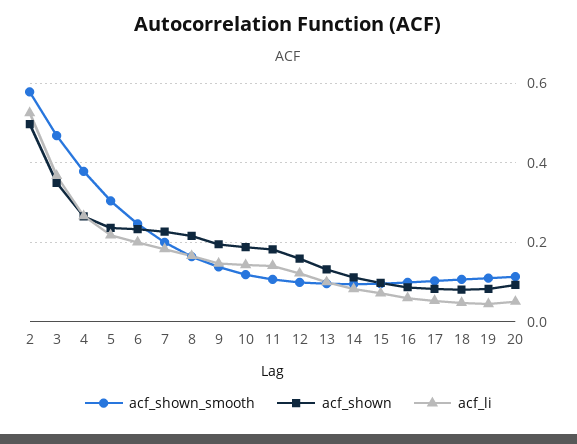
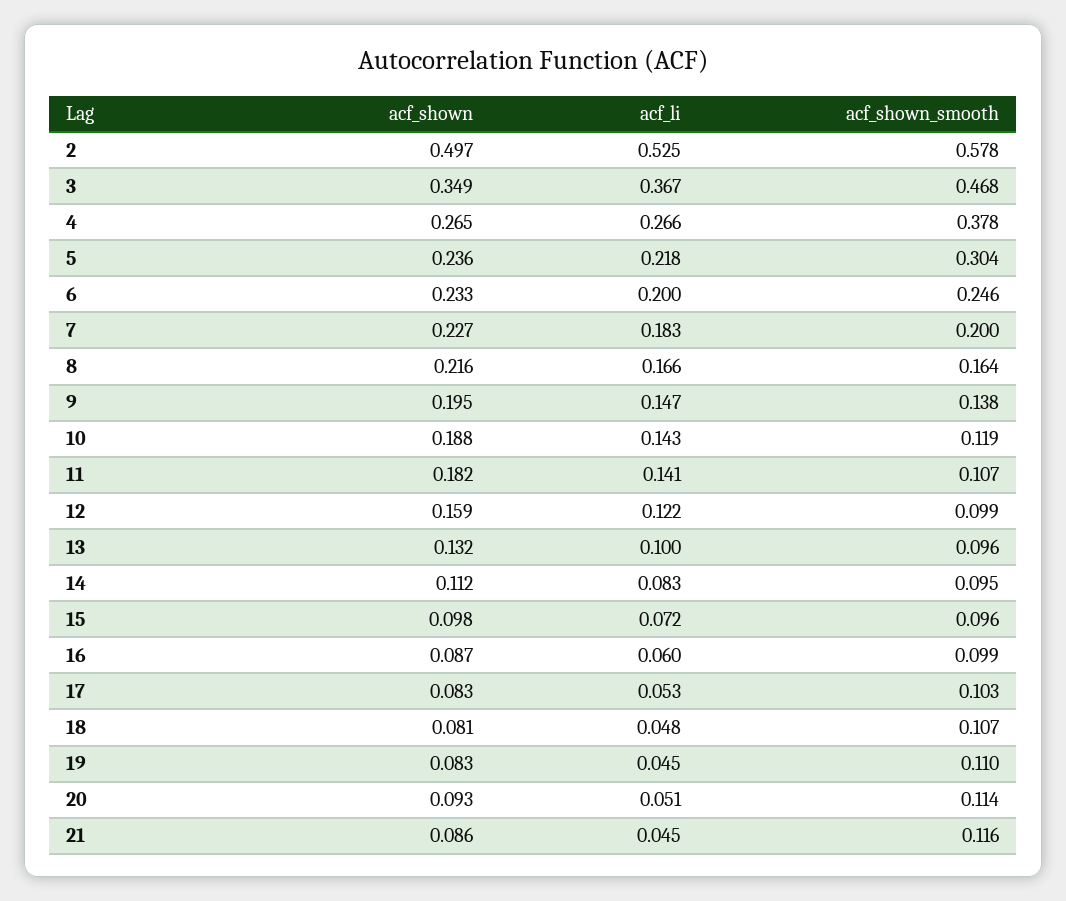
acf_shown, 21: none -> 0.086
acf_li, 21: none -> 0.045
acf_shown_smooth, 21: none -> 0.116

